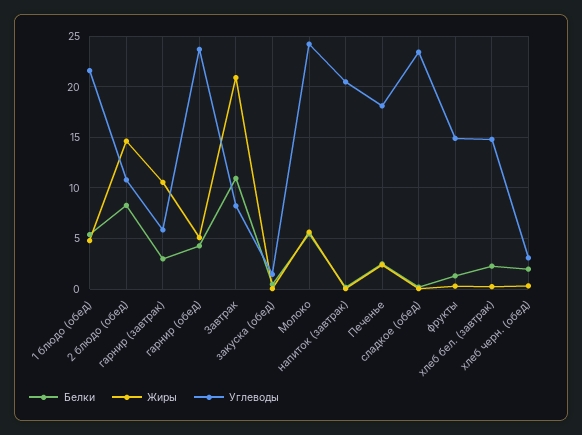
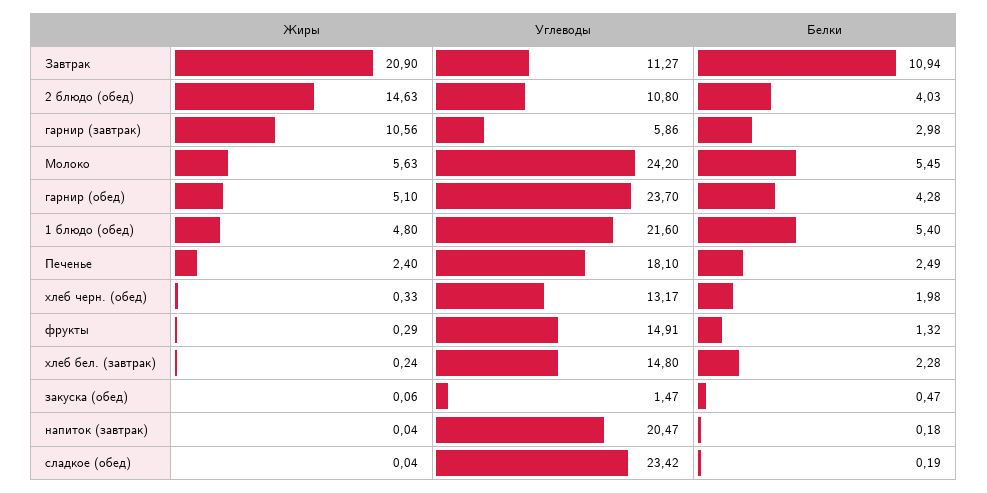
Белки, 2 блюдо (обед): 8 -> 4.03
Углеводы, Завтрак: 8 -> 11.27
Углеводы, хлеб черн. (обед): 3 -> 13.17

